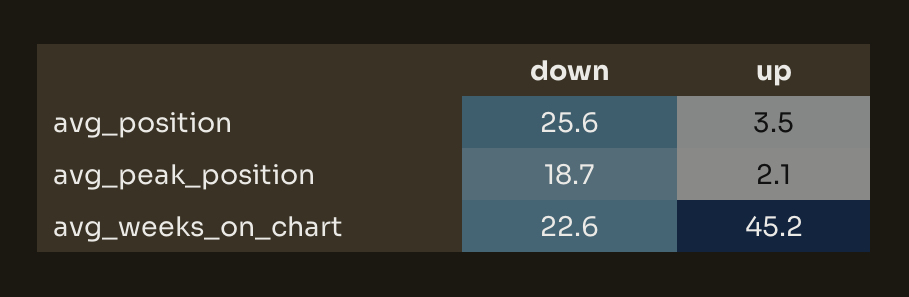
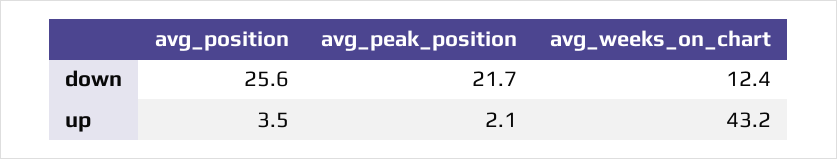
down, avg_peak_position: 18.7 -> 21.7
down, avg_weeks_on_chart: 22.6 -> 12.4
up, avg_weeks_on_chart: 45.2 -> 43.2

